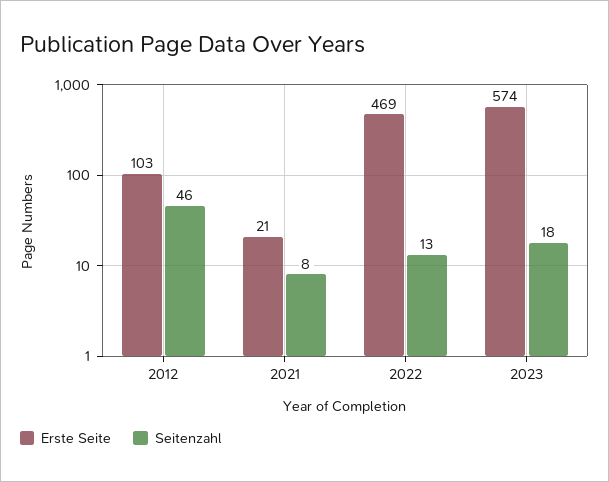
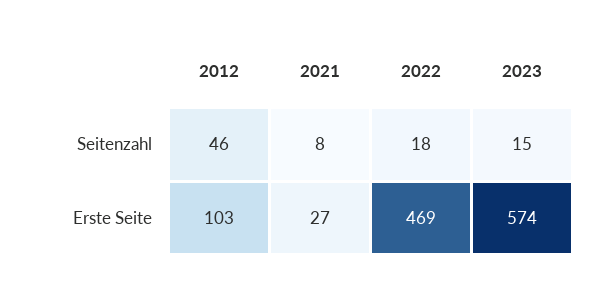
Erste Seite, 2021: 21 -> 27
Seitenzahl, 2022: 13 -> 18
Seitenzahl, 2023: 18 -> 15

